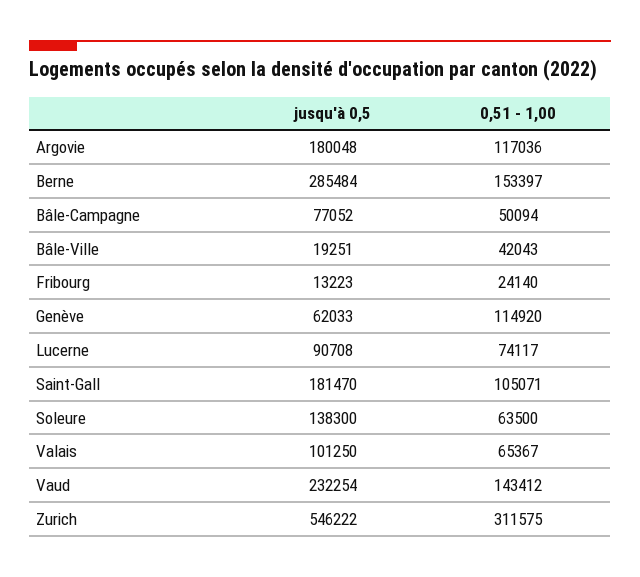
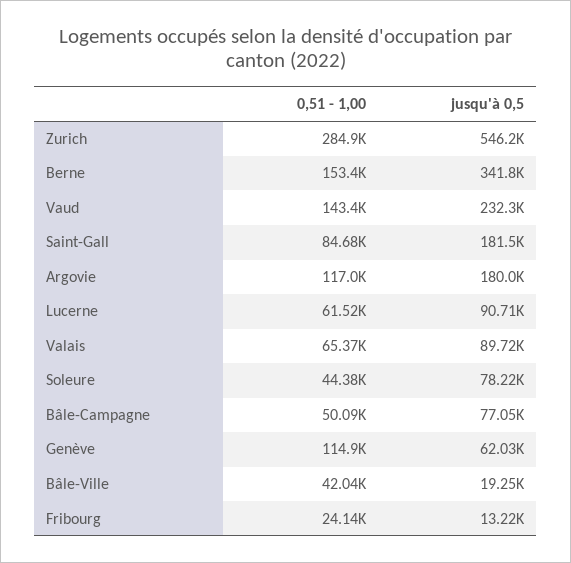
jusqu'à 0,5, Berne: 285484 -> 341800
0,51 - 1,00, Lucerne: 74117 -> 61520
0,51 - 1,00, Saint-Gall: 105071 -> 84680
jusqu'à 0,5, Soleure: 138300 -> 78220
0,51 - 1,00, Soleure: 63500 -> 44380
jusqu'à 0,5, Valais: 101250 -> 89720
0,51 - 1,00, Zurich: 311575 -> 284900

